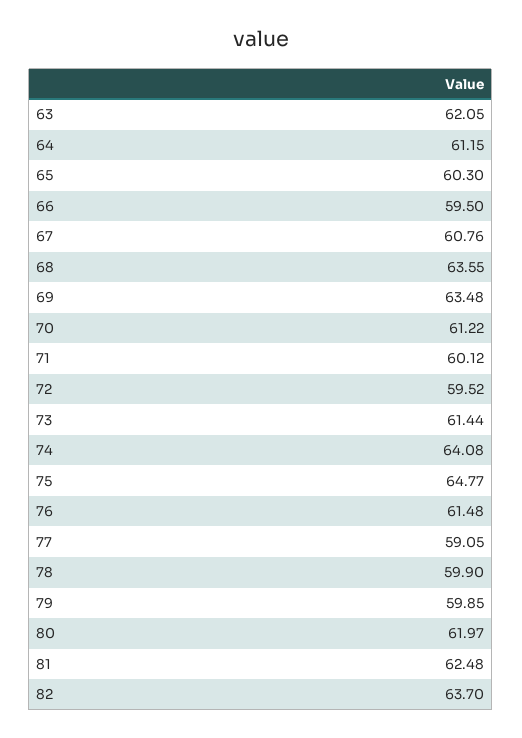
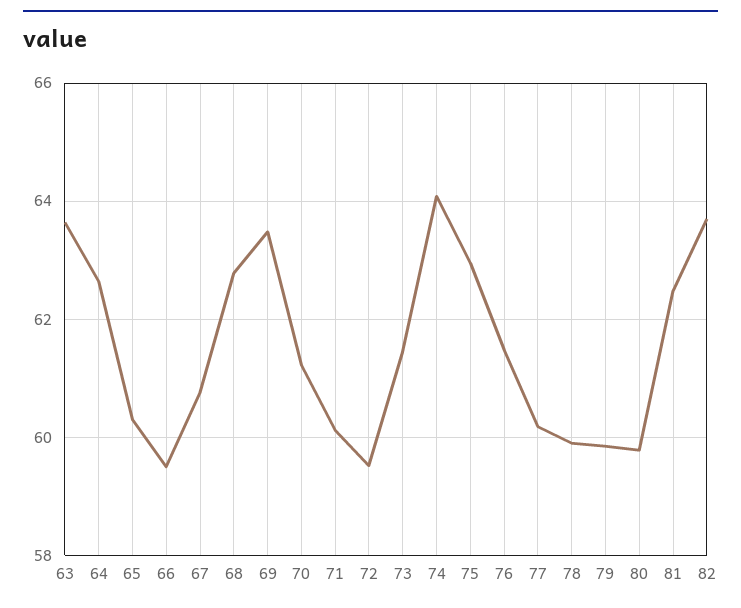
63: 62.05 -> 63.6
64: 61.15 -> 62.6
68: 63.55 -> 62.8
75: 64.77 -> 63
77: 59.05 -> 60.2
80: 61.97 -> 59.8

